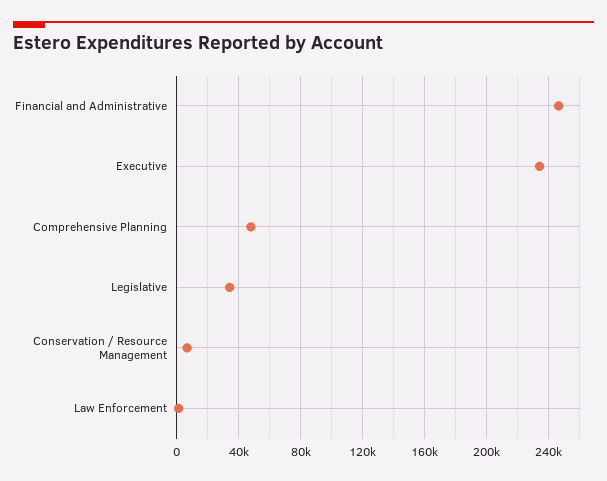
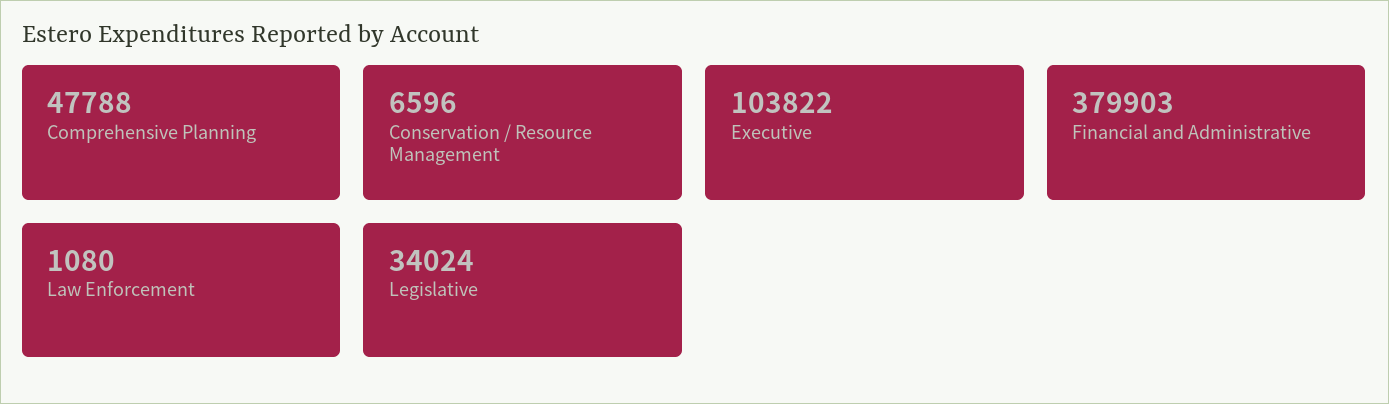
Financial and Administrative: 245000 -> 379903
Executive: 235000 -> 103822

